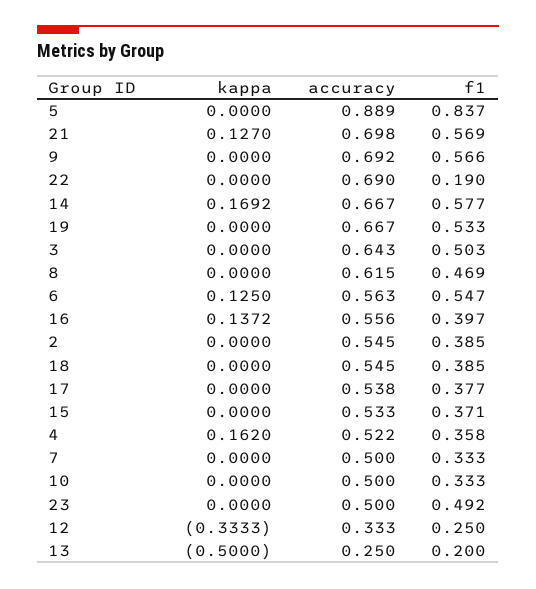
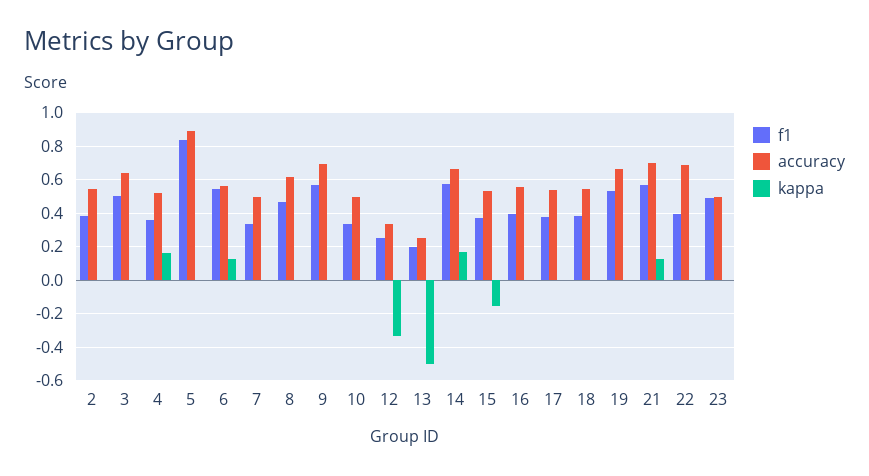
f1, 22: 0.19 -> 0.4
kappa, 16: 0.1372 -> 0
kappa, 15: 0 -> -0.15

